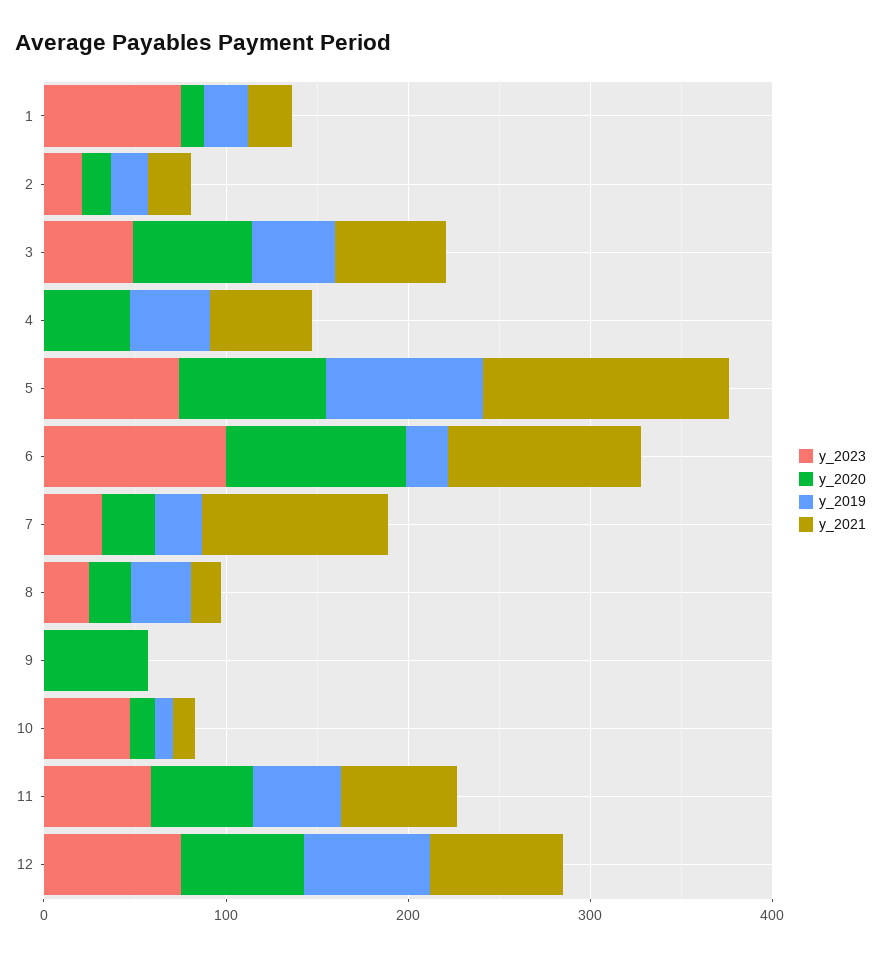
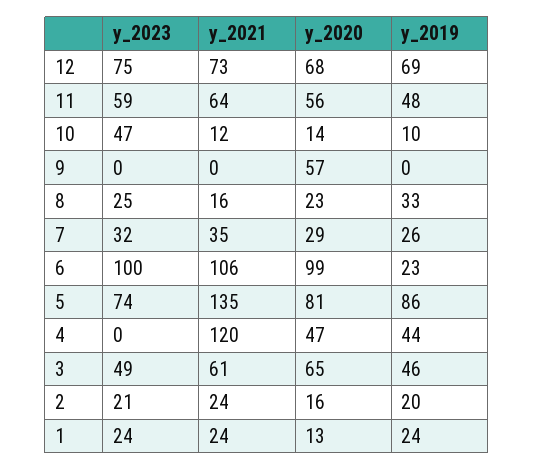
y_2023, 1: 80 -> 24
y_2021, 4: 60 -> 120
y_2021, 7: 100 -> 35

